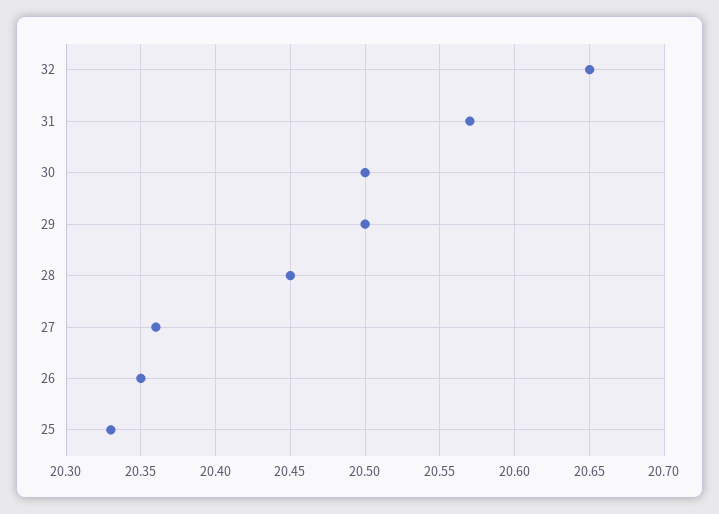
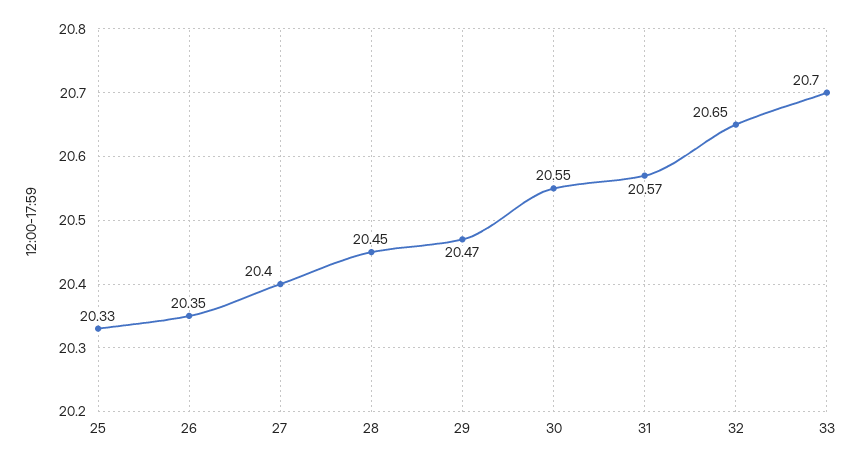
30: 20.5 -> 20.55
29: 20.5 -> 20.47
27: 20.36 -> 20.4
33: none -> 20.7

